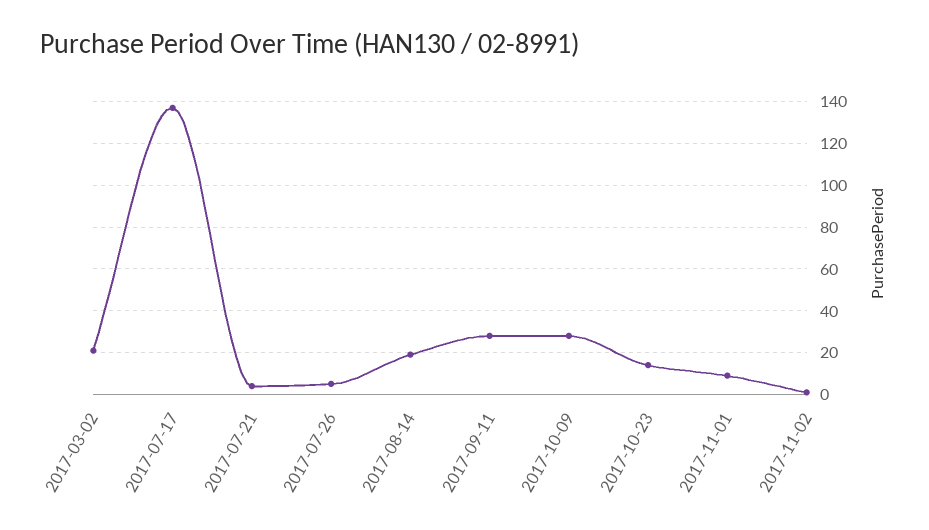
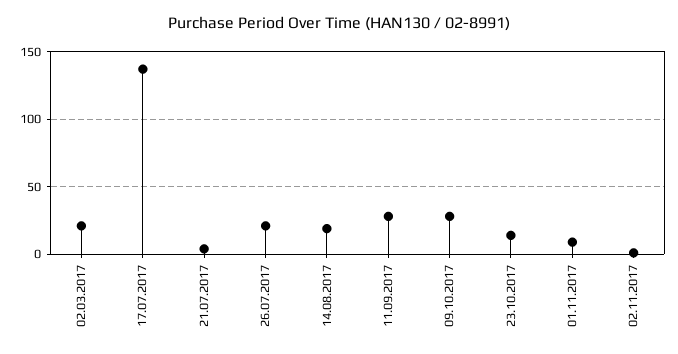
2017-07-26: 5 -> 20

